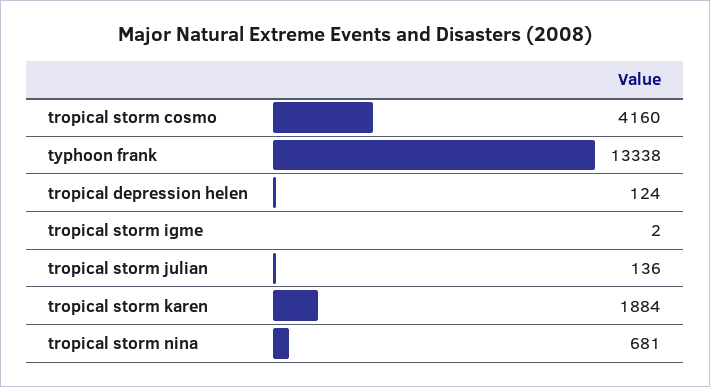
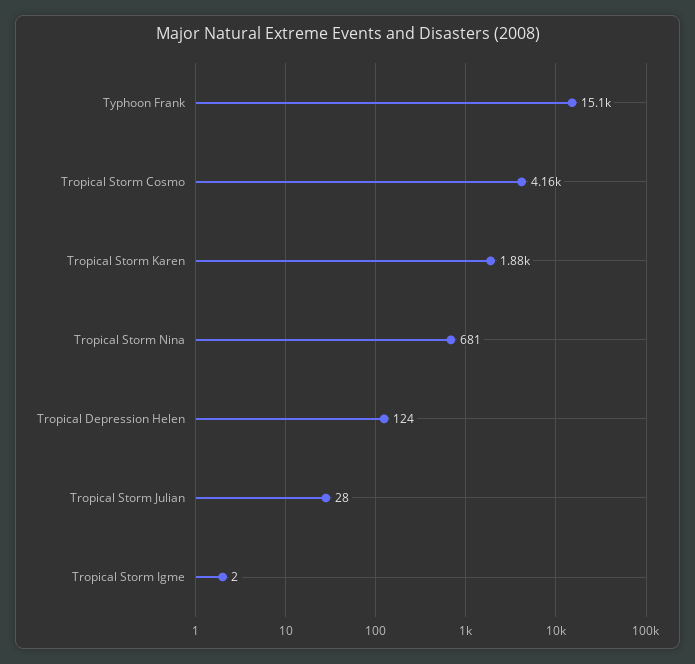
typhoon frank: 13338 -> 15100
tropical storm julian: 136 -> 28

